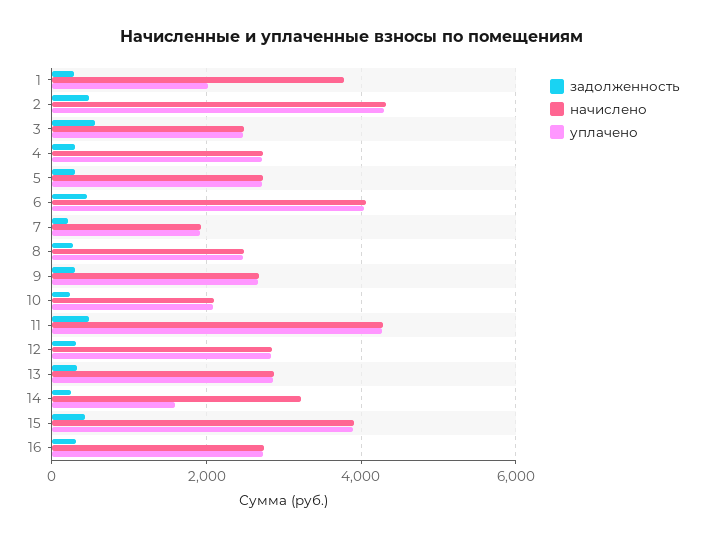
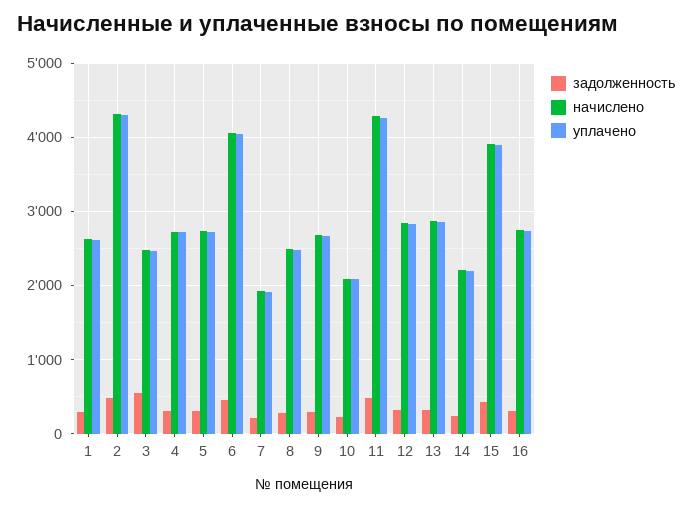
начислено, 1: 3800 -> 2600
уплачено, 1: 2000 -> 2600
начислено, 14: 3200 -> 2200
уплачено, 14: 1600 -> 2200

